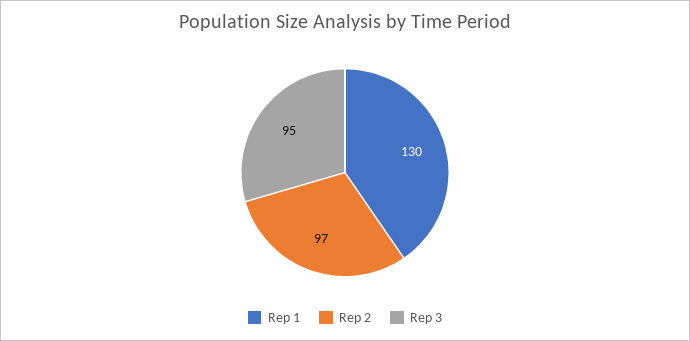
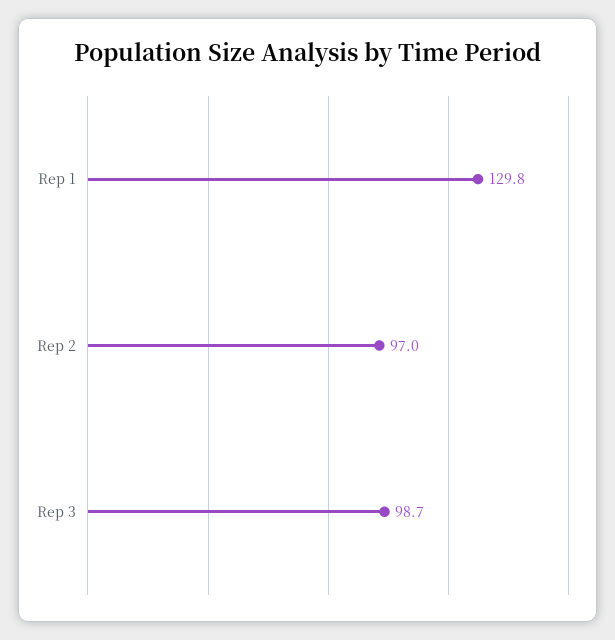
Rep 3: 95 -> 98.7

